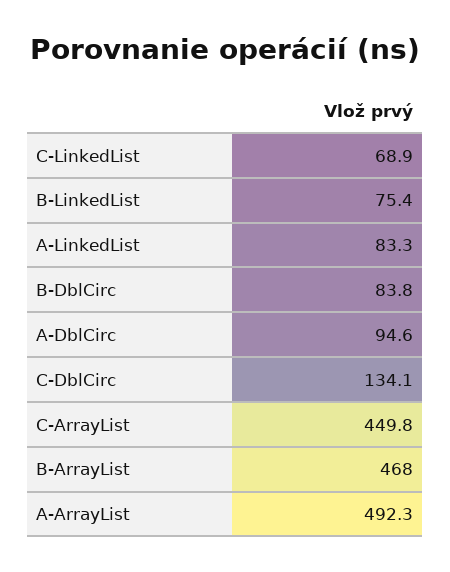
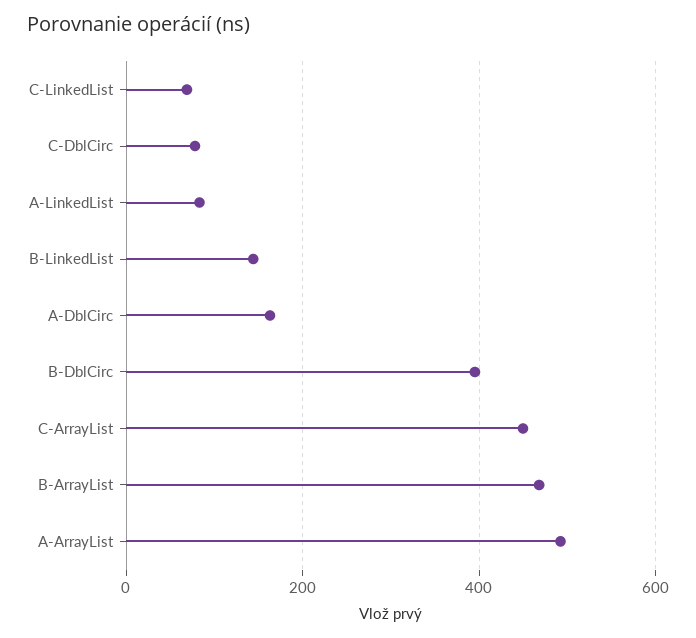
B-LinkedList: 75.4 -> 140
B-DblCirc: 83.8 -> 400
A-DblCirc: 94.6 -> 160
C-DblCirc: 134.1 -> 80

